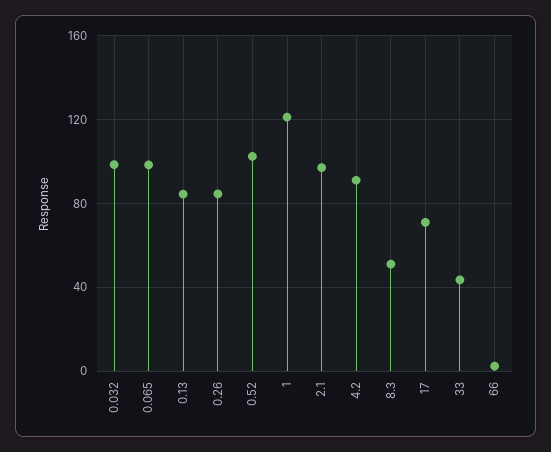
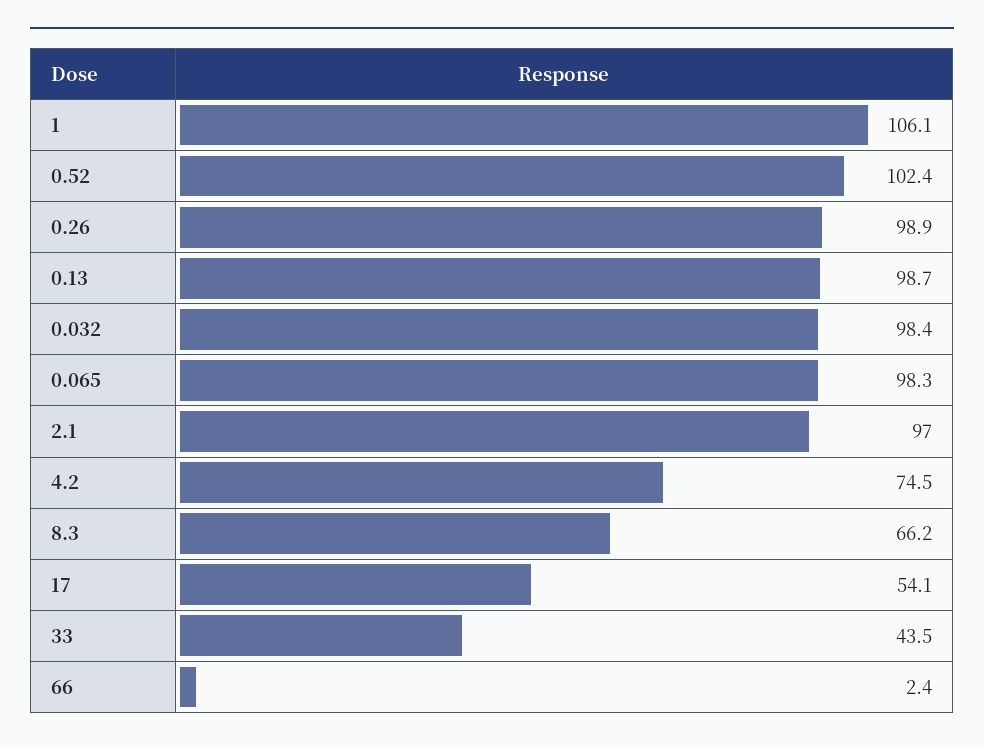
0.13: 85 -> 98.7
0.26: 85 -> 98.9
1: 120 -> 106.1
4.2: 90 -> 74.5
8.3: 50 -> 66.2
17: 70 -> 54.1

